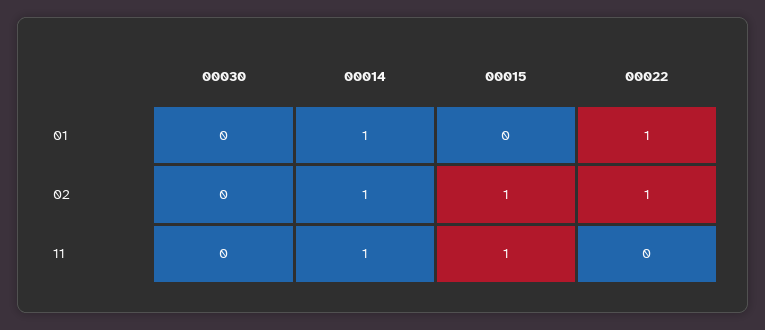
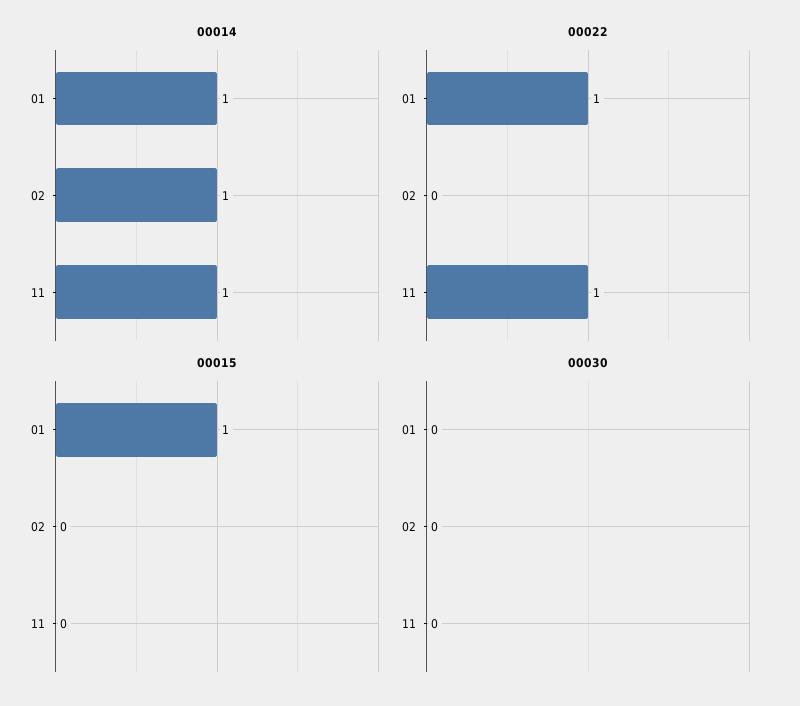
00015, 01: 0 -> 1
00015, 02: 1 -> 0
00022, 02: 1 -> 0
00015, 11: 1 -> 0
00022, 11: 0 -> 1

